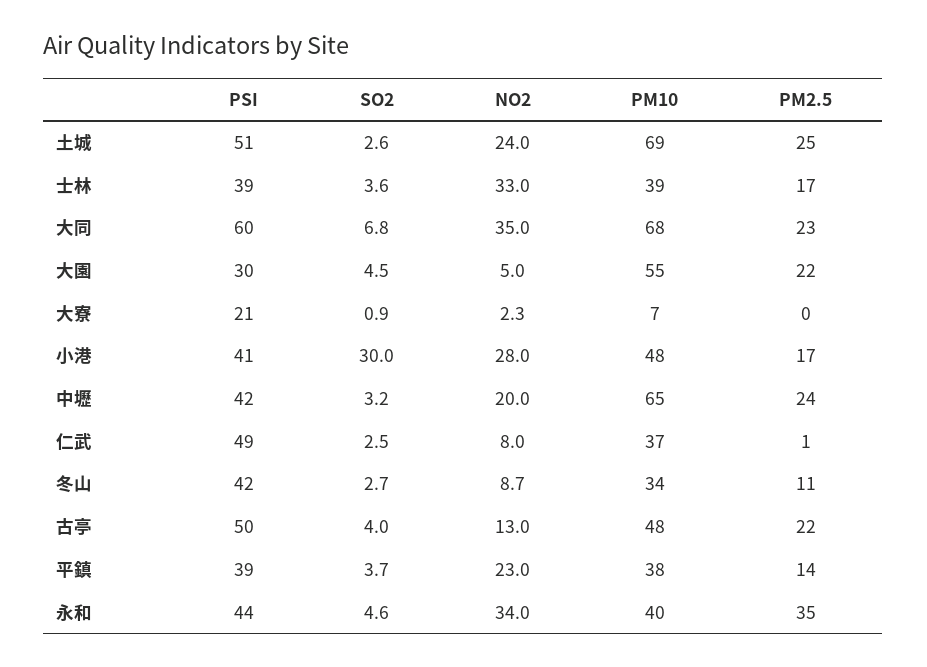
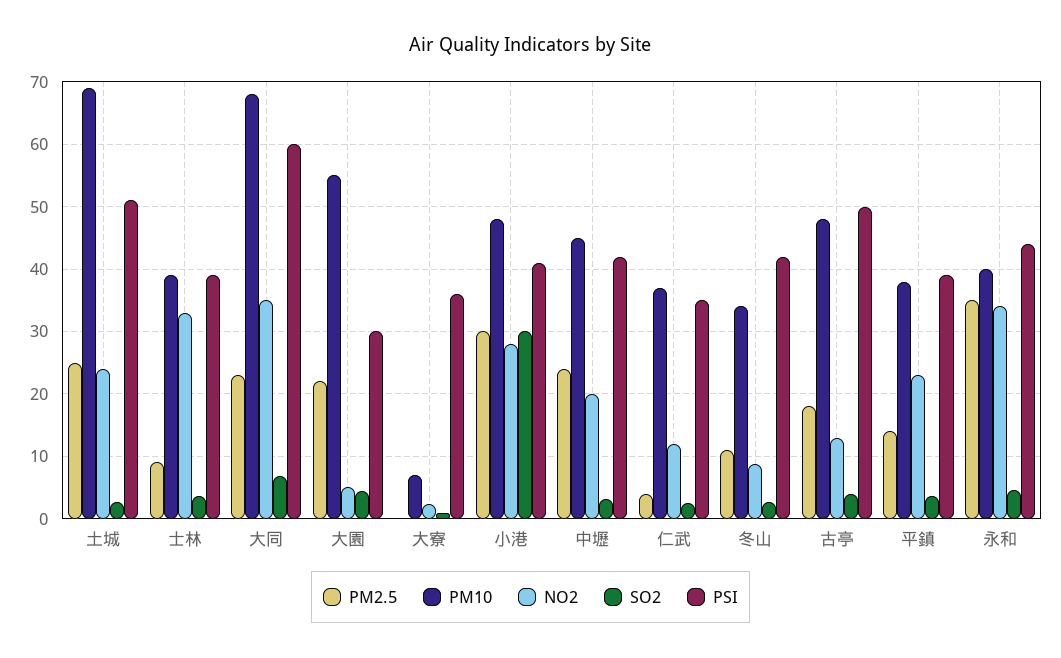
PM2.5, 士林: 17 -> 9
PSI, 大寮: 21 -> 36
PM2.5, 小港: 17 -> 30
PM10, 中壢: 65 -> 45
PSI, 仁武: 49 -> 35
NO2, 仁武: 8 -> 12
PM2.5, 仁武: 1 -> 4
PM2.5, 古亭: 22 -> 18

